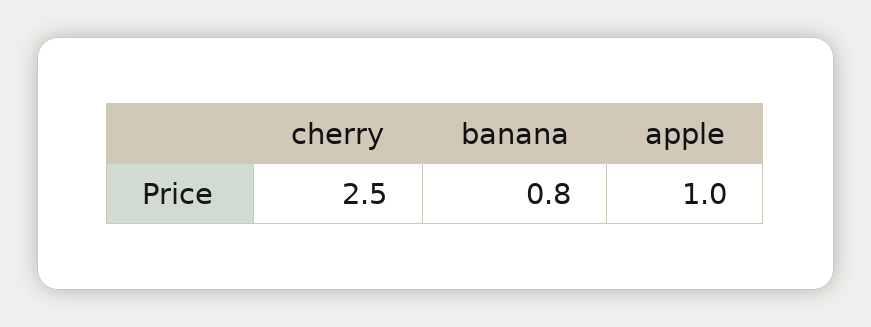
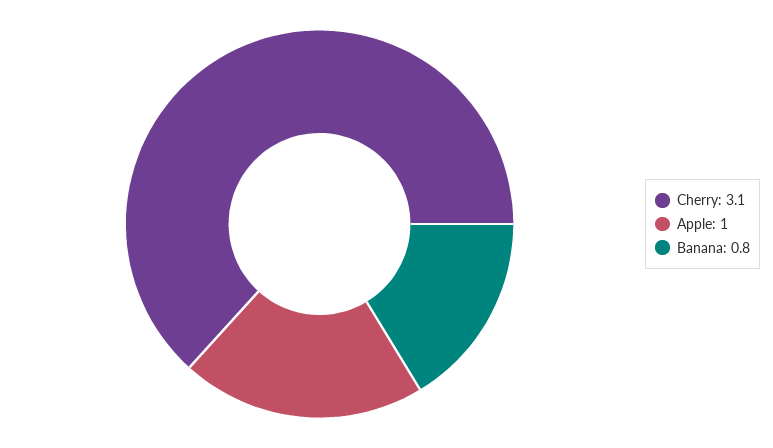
cherry: 2.5 -> 3.1

